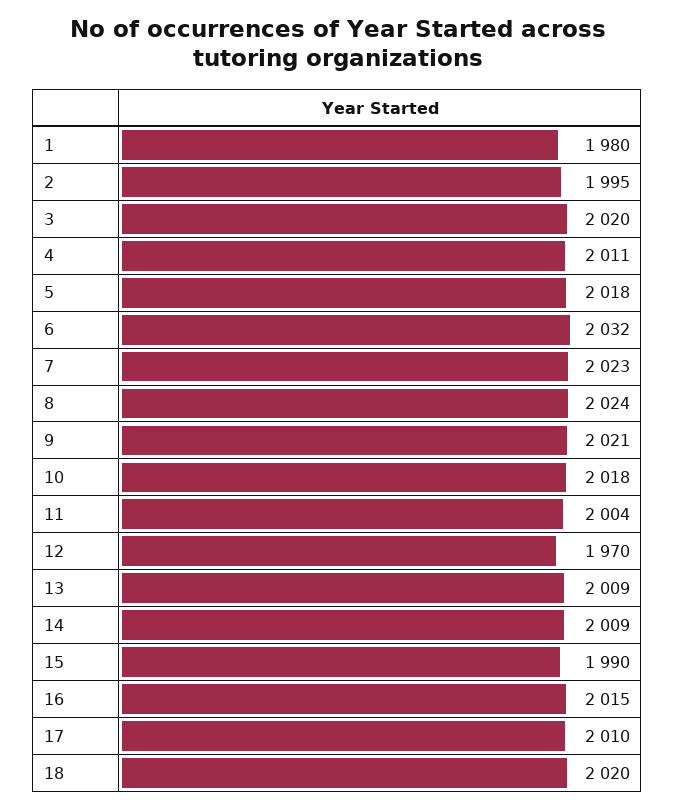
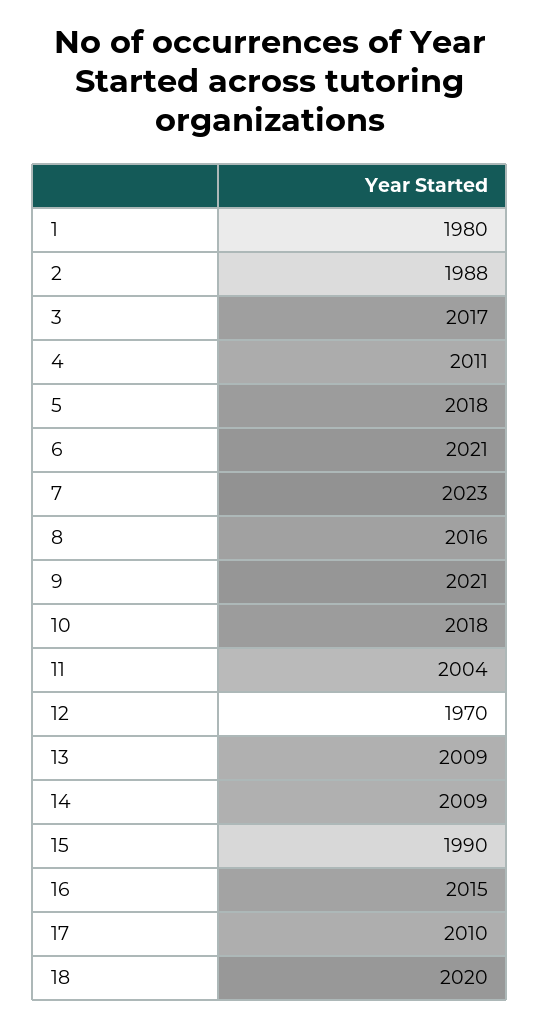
2: 1995 -> 1988
3: 2020 -> 2017
6: 2032 -> 2021
8: 2024 -> 2016

